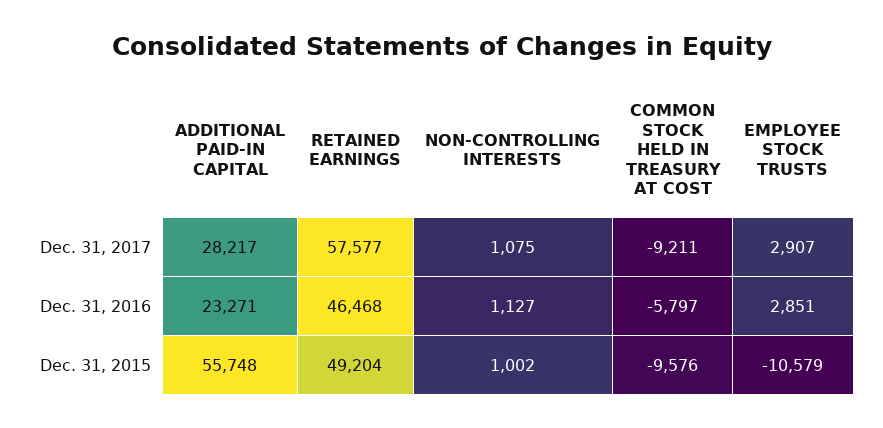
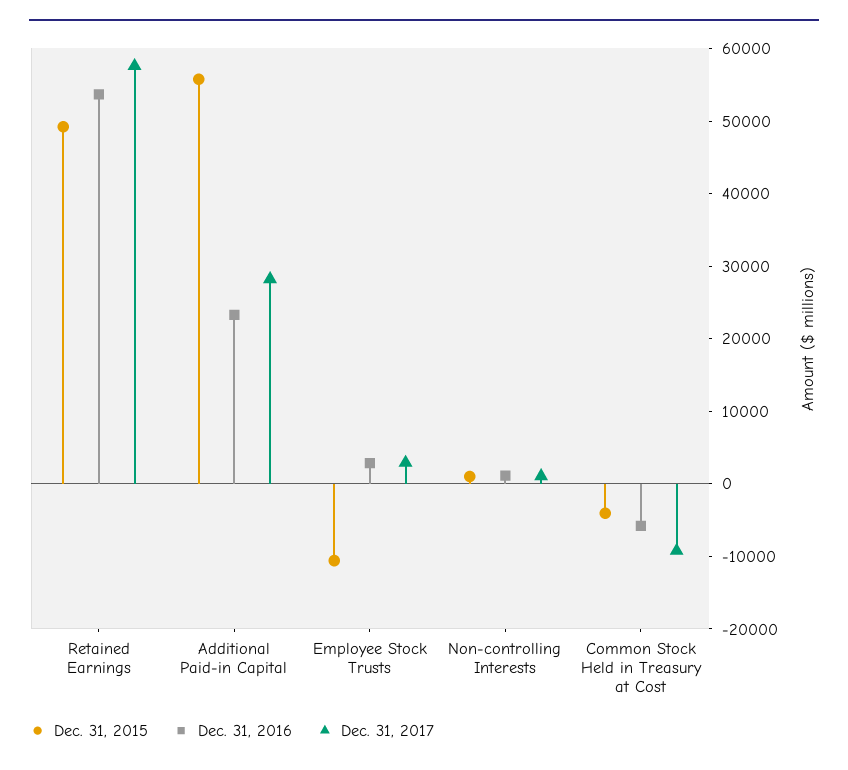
Dec. 31, 2016, RETAINED EARNINGS: 46468 -> 54000
Dec. 31, 2015, COMMON STOCK HELD IN TREASURY AT COST: -9576 -> -4000

